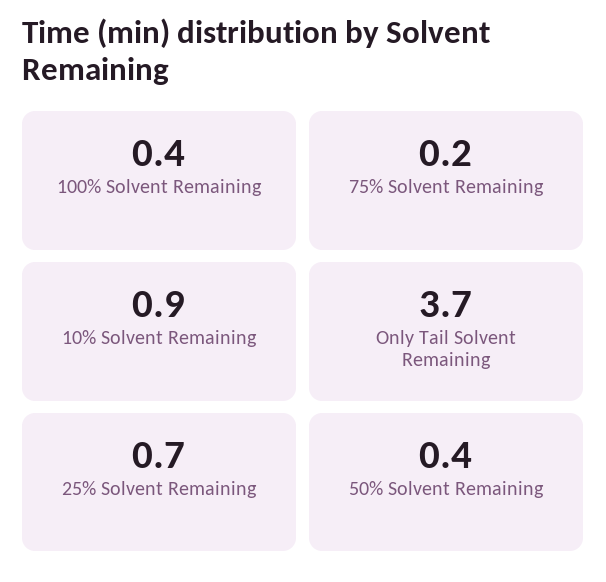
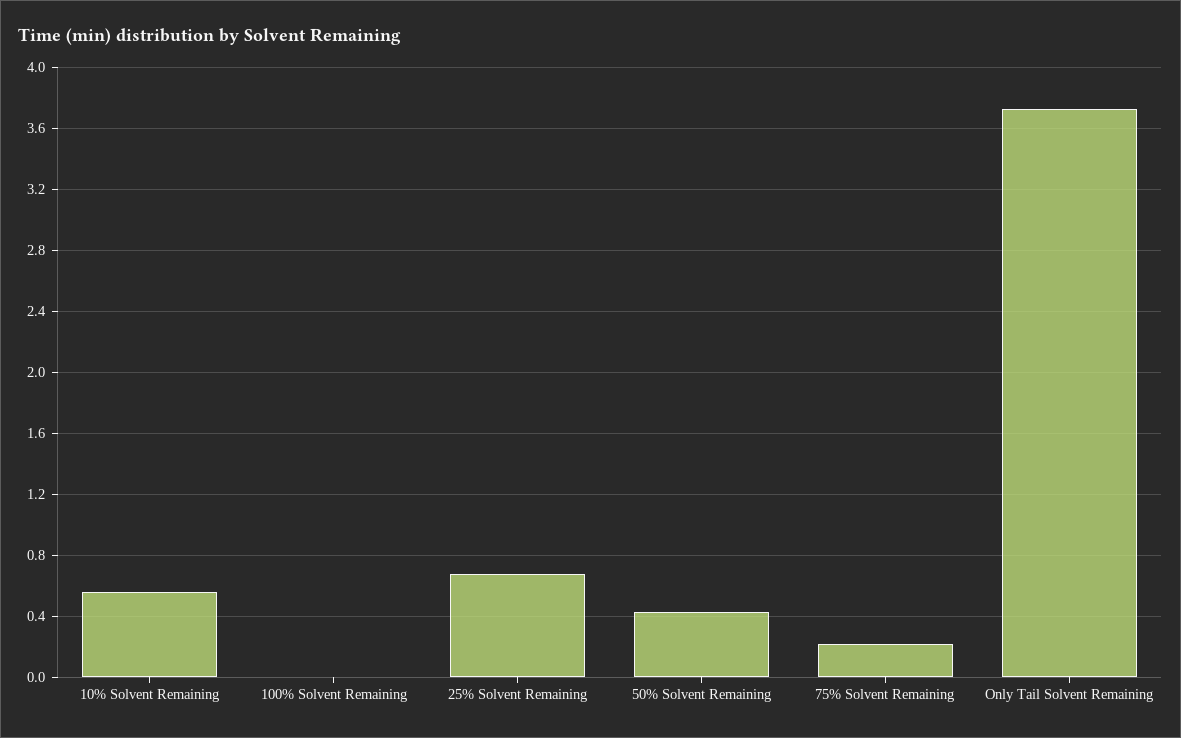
100% Solvent Remaining: 0.4 -> 0
10% Solvent Remaining: 0.9 -> 0.55

